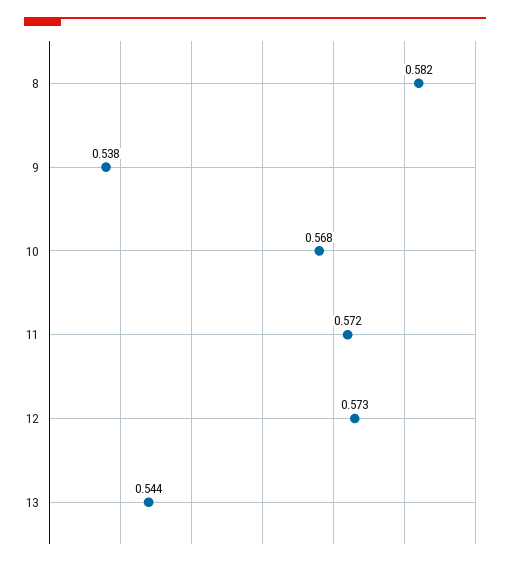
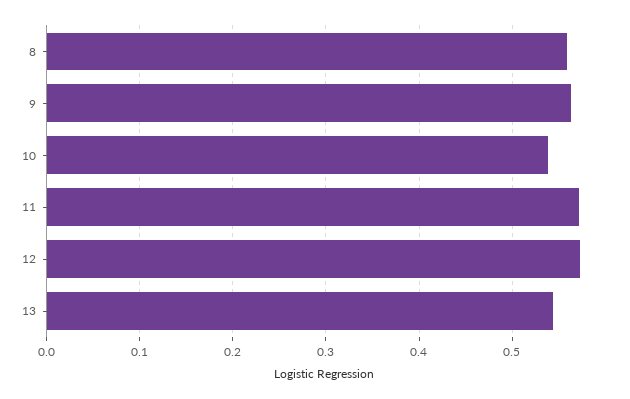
8: 0.582 -> 0.56
9: 0.538 -> 0.56
10: 0.568 -> 0.54

